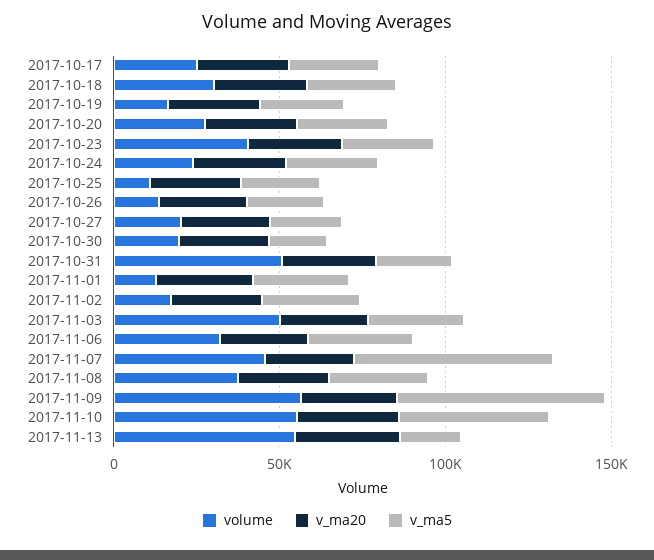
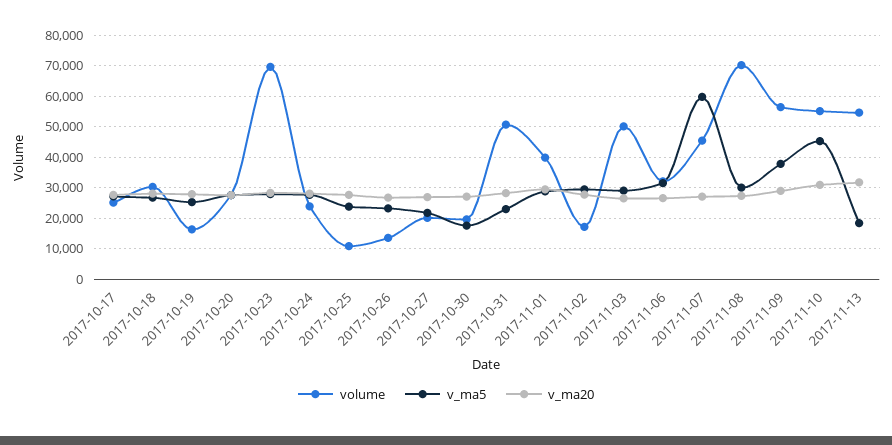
volume, 2017-10-23: 40000 -> 70000
volume, 2017-11-01: 10000 -> 40000
volume, 2017-11-08: 40000 -> 70000
v_ma5, 2017-11-09: 60000 -> 38000

